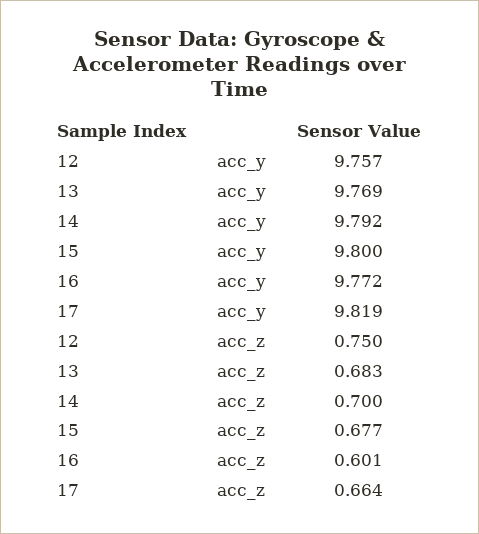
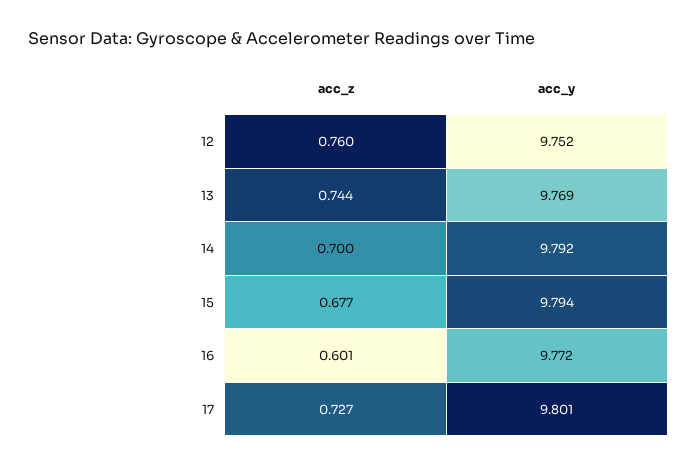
12, acc_y: 9.757 -> 9.752
15, acc_y: 9.8 -> 9.794
17, acc_y: 9.819 -> 9.801
12, acc_z: 0.75 -> 0.76
13, acc_z: 0.683 -> 0.744
17, acc_z: 0.664 -> 0.727

